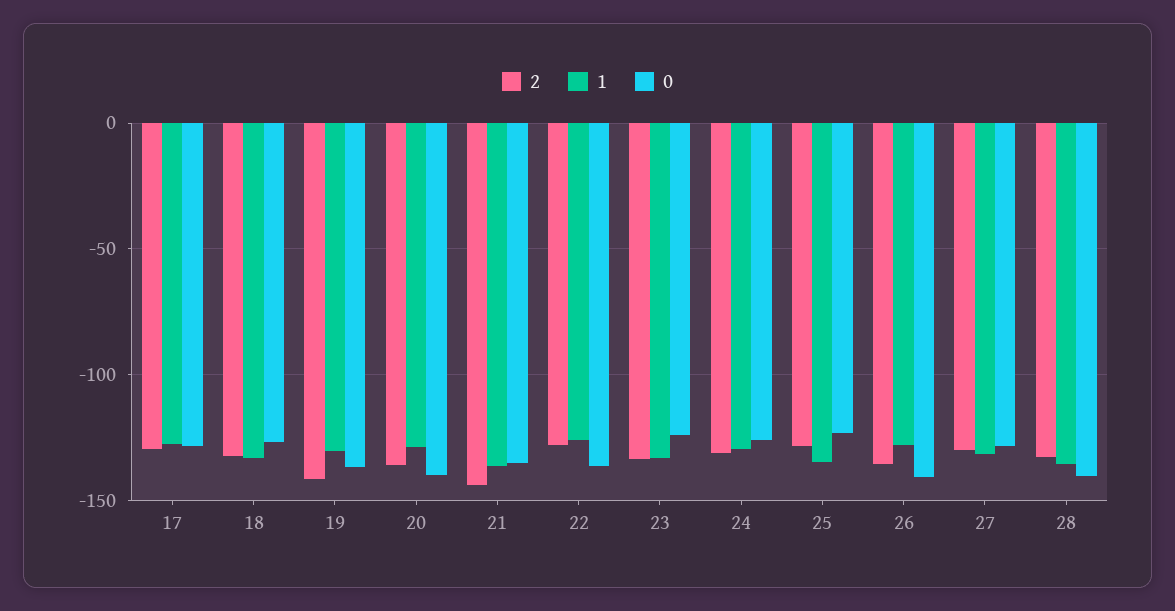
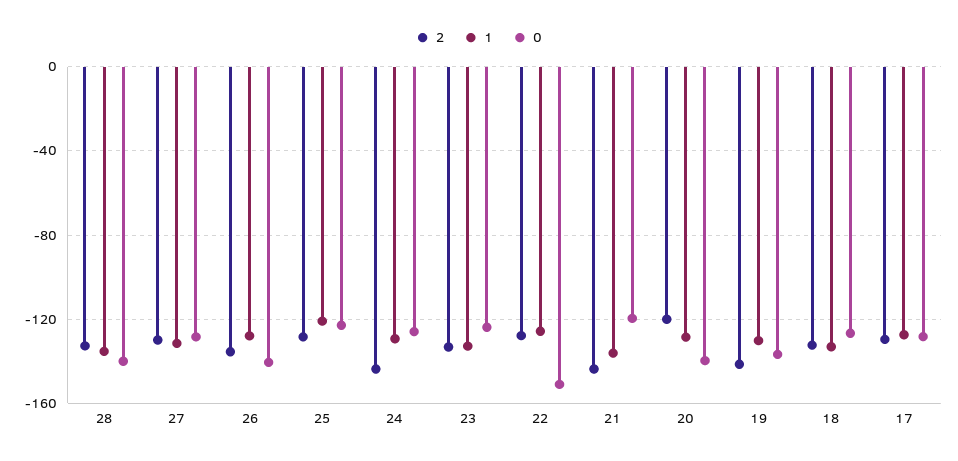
2, 20: -135 -> -120
0, 21: -135 -> -120
0, 22: -135 -> -150
2, 24: -130 -> -145
1, 25: -135 -> -120

